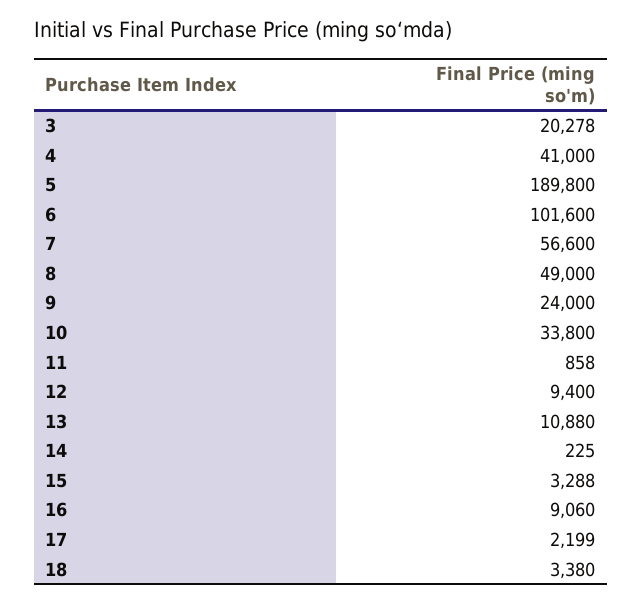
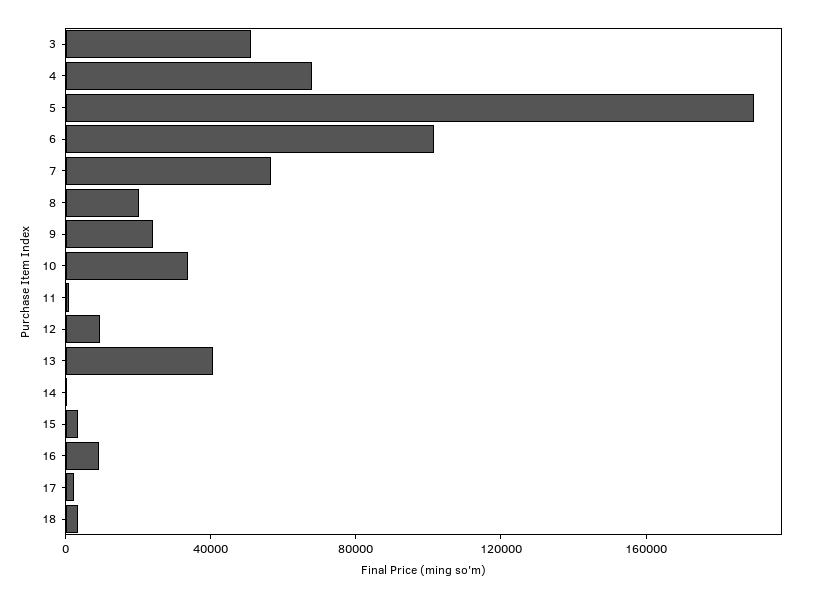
3: 20278 -> 50000
4: 41000 -> 70000
8: 49000 -> 20000
13: 10880 -> 40000

